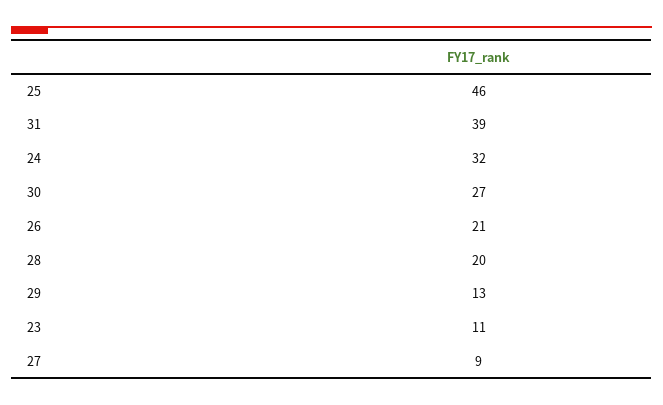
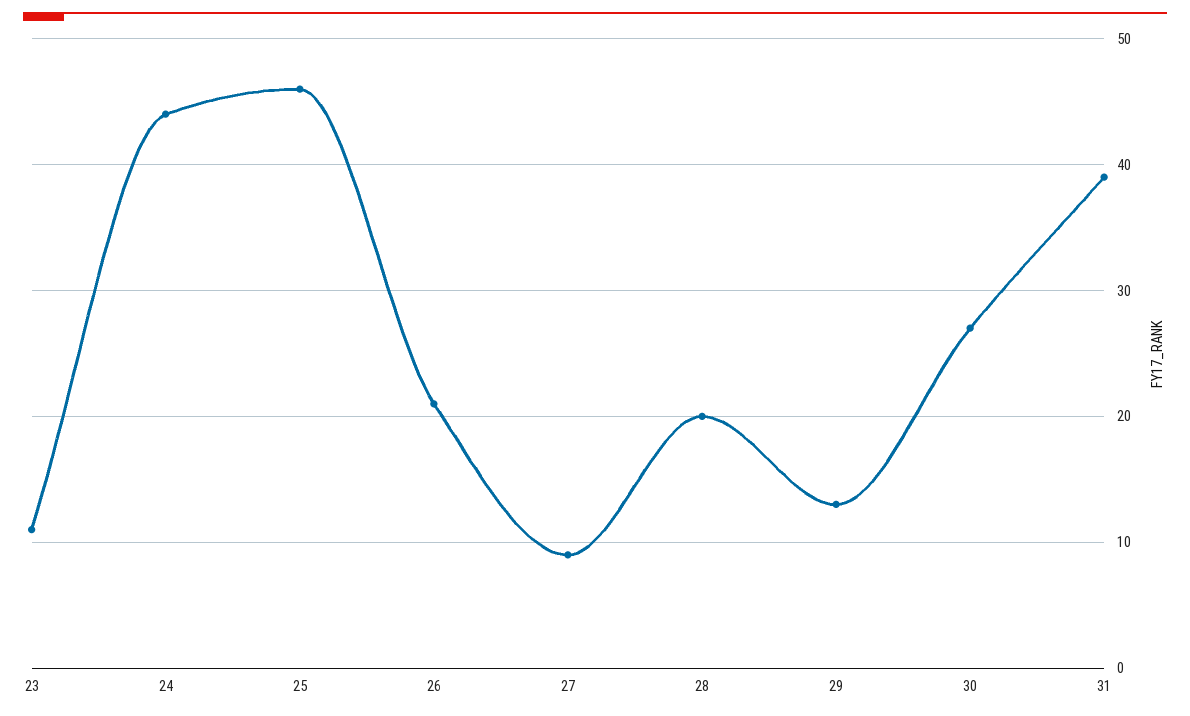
24: 32 -> 44

